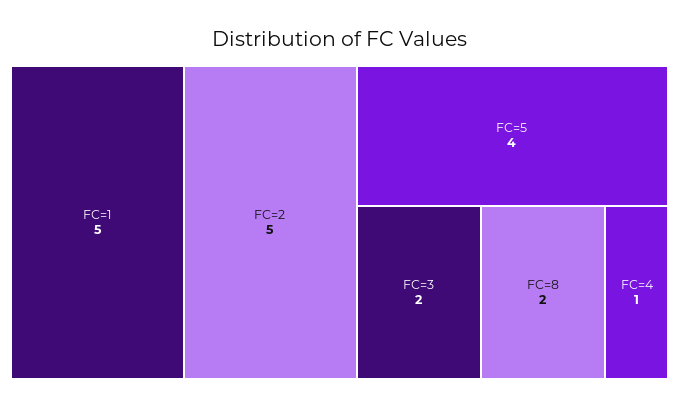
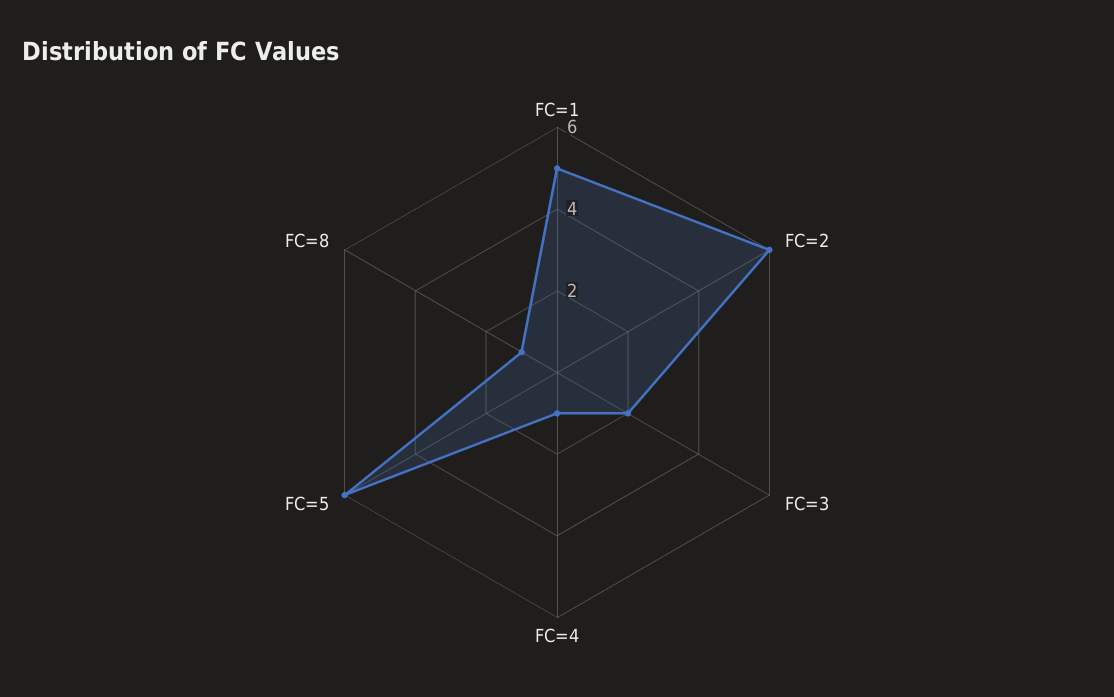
FC=2: 5 -> 6
FC=5: 4 -> 6
FC=8: 2 -> 1

